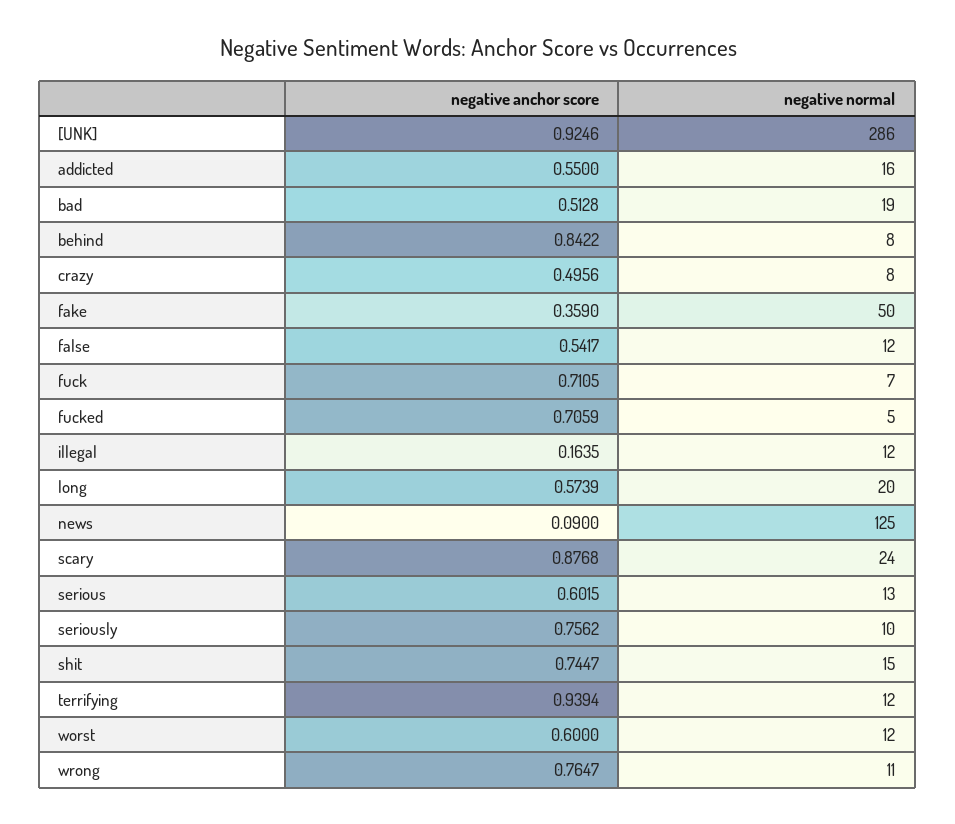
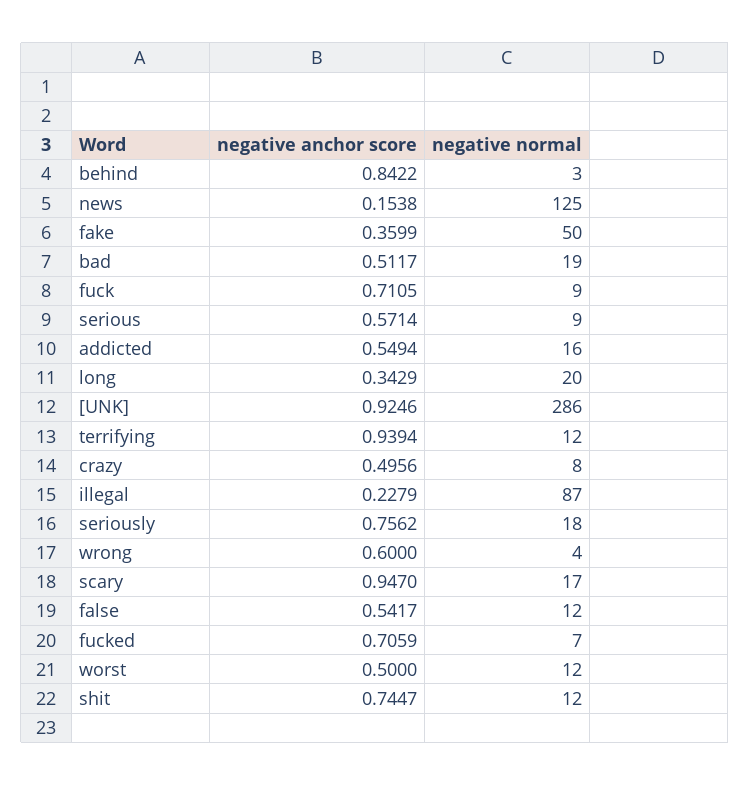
negative anchor score, addicted: 0.55 -> 0.5494
negative anchor score, bad: 0.5128 -> 0.5117
negative normal, behind: 8 -> 3
negative anchor score, fake: 0.359 -> 0.3599
negative normal, fuck: 7 -> 9
negative normal, fucked: 5 -> 7
negative anchor score, illegal: 0.1635 -> 0.2279
negative normal, illegal: 12 -> 87
negative anchor score, long: 0.5739 -> 0.3429
negative anchor score, news: 0.09 -> 0.1538
negative anchor score, scary: 0.8768 -> 0.947
negative normal, scary: 24 -> 17
negative anchor score, serious: 0.6015 -> 0.5714
negative normal, serious: 13 -> 9
negative normal, seriously: 10 -> 18
negative normal, shit: 15 -> 12
negative anchor score, worst: 0.6 -> 0.5
negative anchor score, wrong: 0.7647 -> 0.6
negative normal, wrong: 11 -> 4

